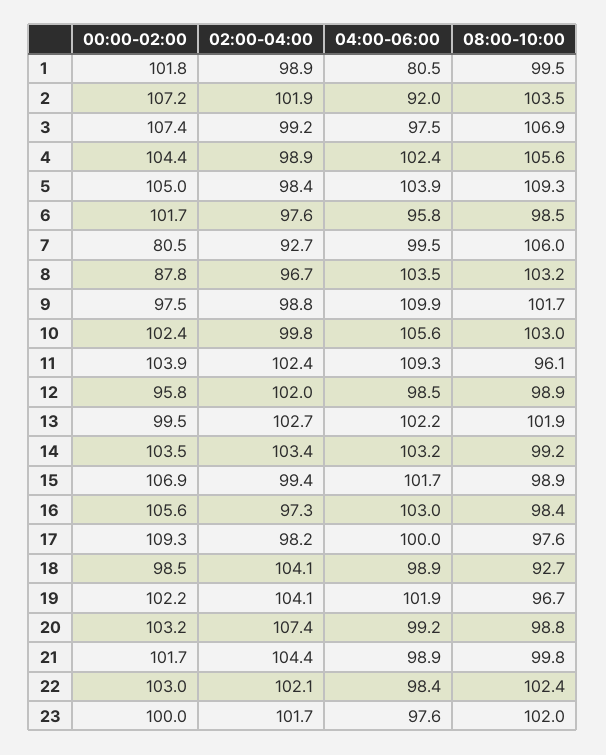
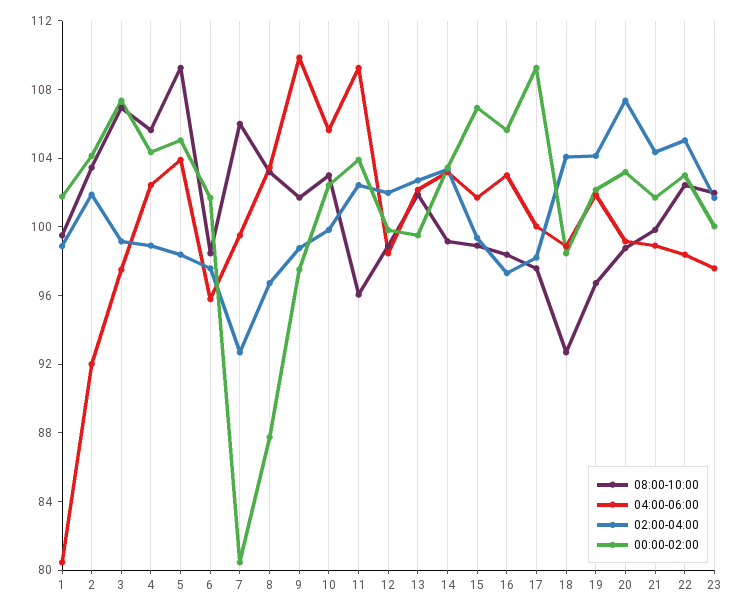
00:00-02:00, 2: 107.2 -> 104
00:00-02:00, 12: 95.8 -> 100
02:00-04:00, 22: 102.1 -> 105

